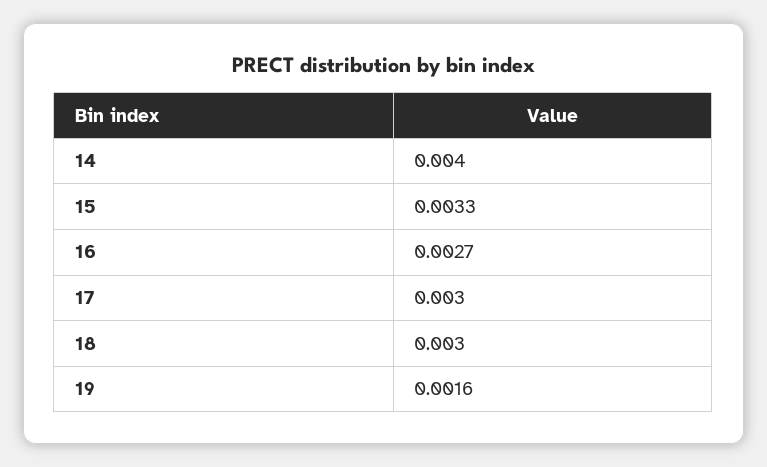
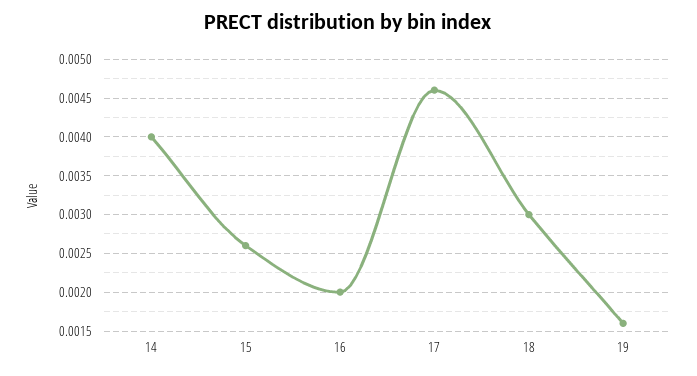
15: 0.0033 -> 0.0026
16: 0.0027 -> 0.002
17: 0.003 -> 0.0046

